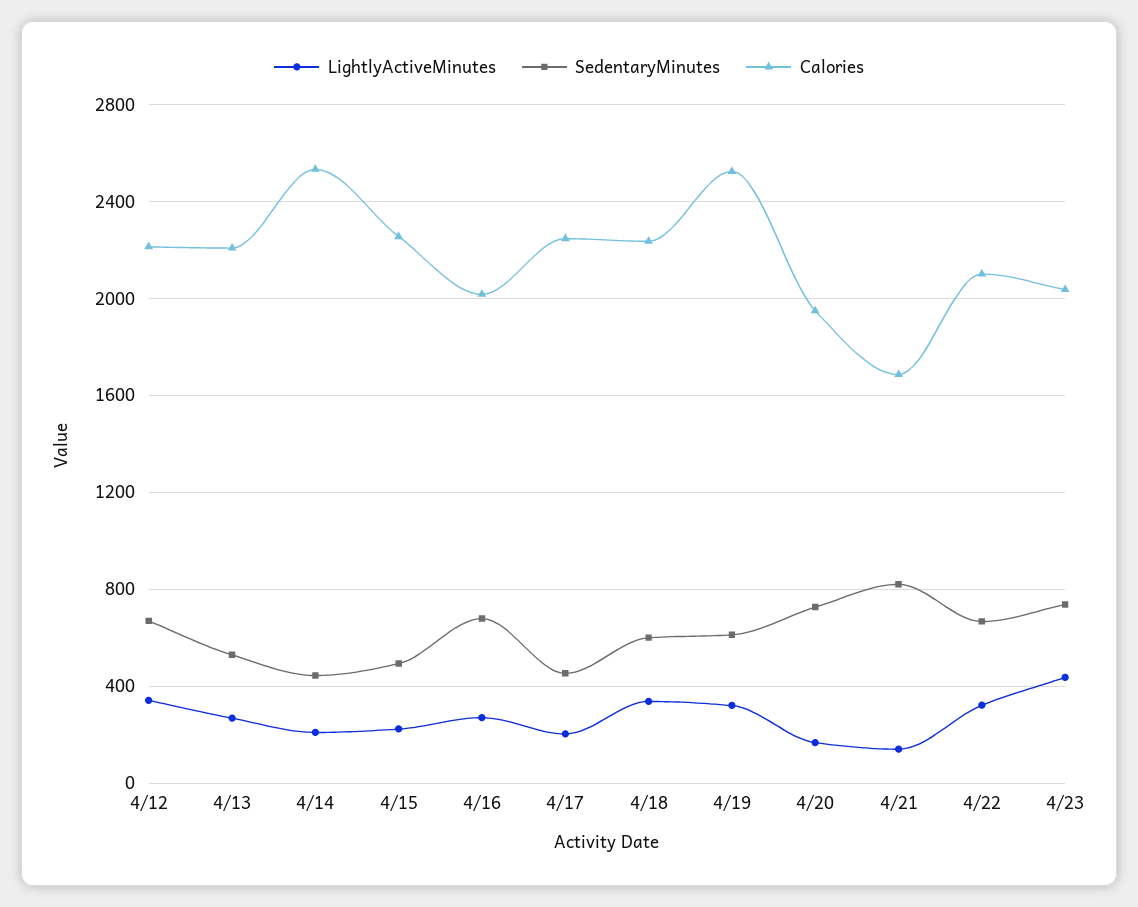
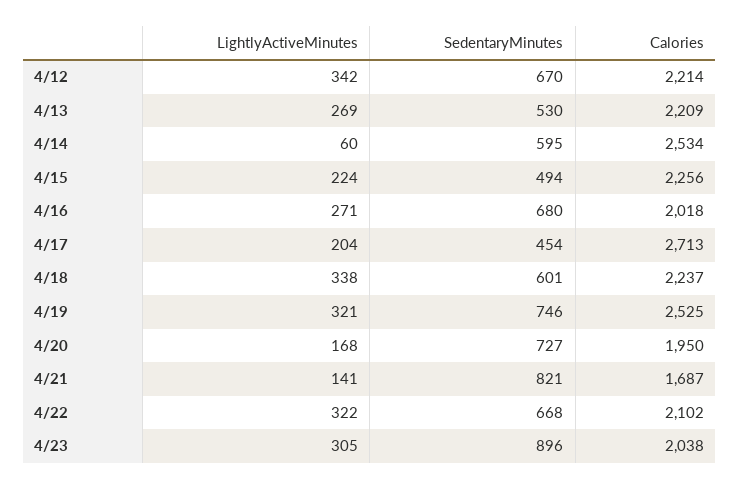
LightlyActiveMinutes, 4/14: 200 -> 60
SedentaryMinutes, 4/14: 450 -> 595
Calories, 4/17: 2250 -> 2713
SedentaryMinutes, 4/19: 600 -> 746
LightlyActiveMinutes, 4/23: 450 -> 305
SedentaryMinutes, 4/23: 750 -> 896

